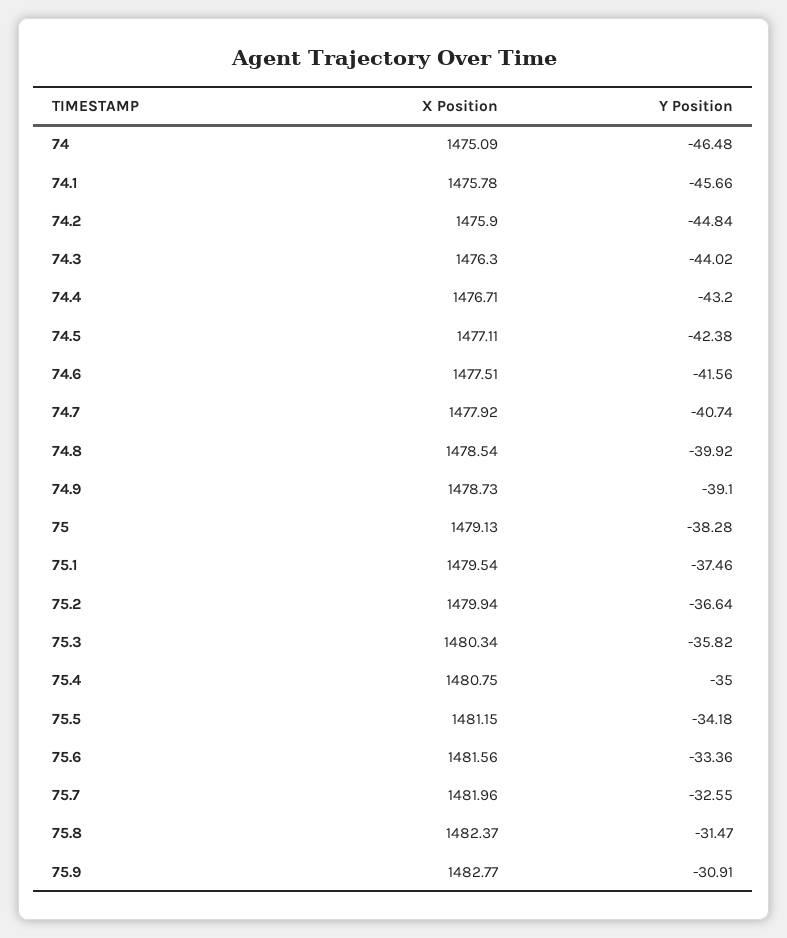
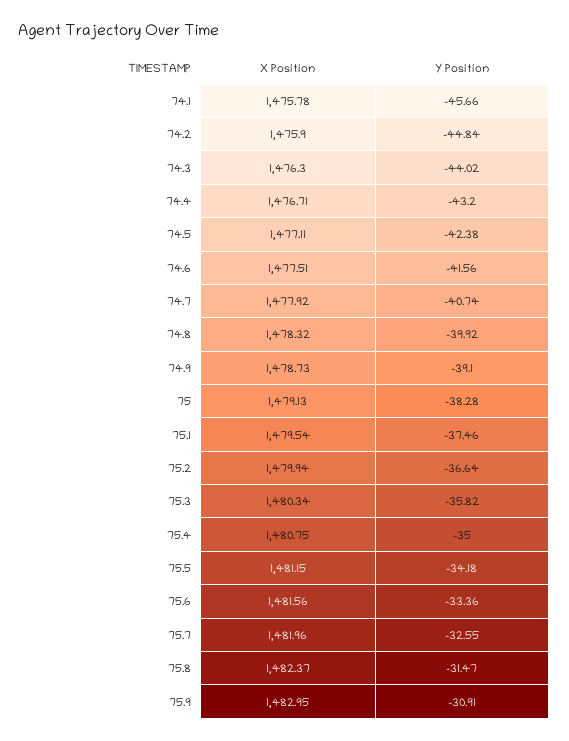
X Position, 74: 1475.09 -> none
Y Position, 74: -46.48 -> none
X Position, 74.8: 1478.54 -> 1478.32
X Position, 75.9: 1482.77 -> 1482.95

